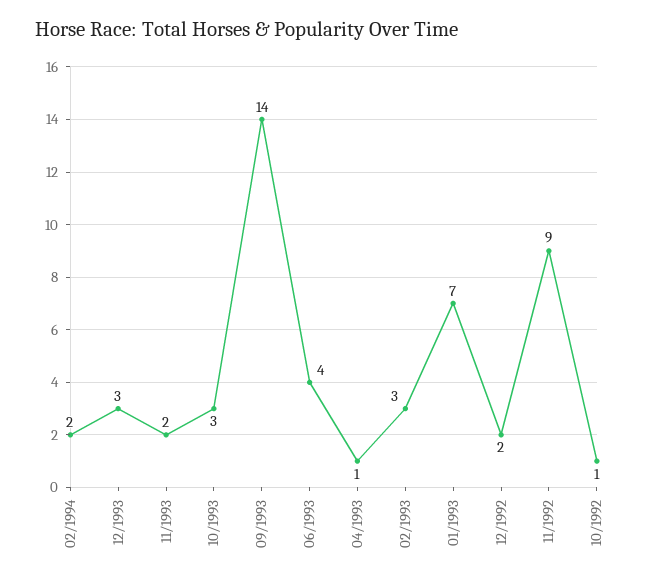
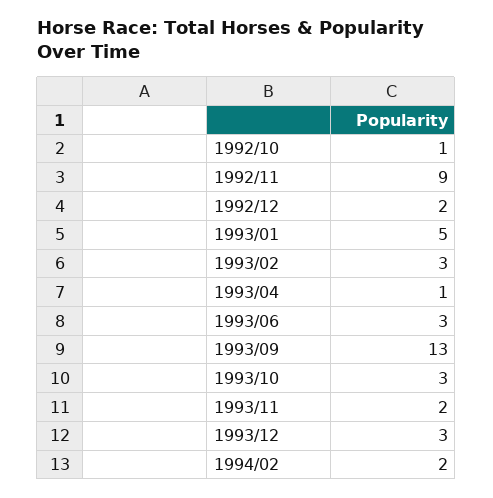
09/1993: 14 -> 13
06/1993: 4 -> 3
01/1993: 7 -> 5

